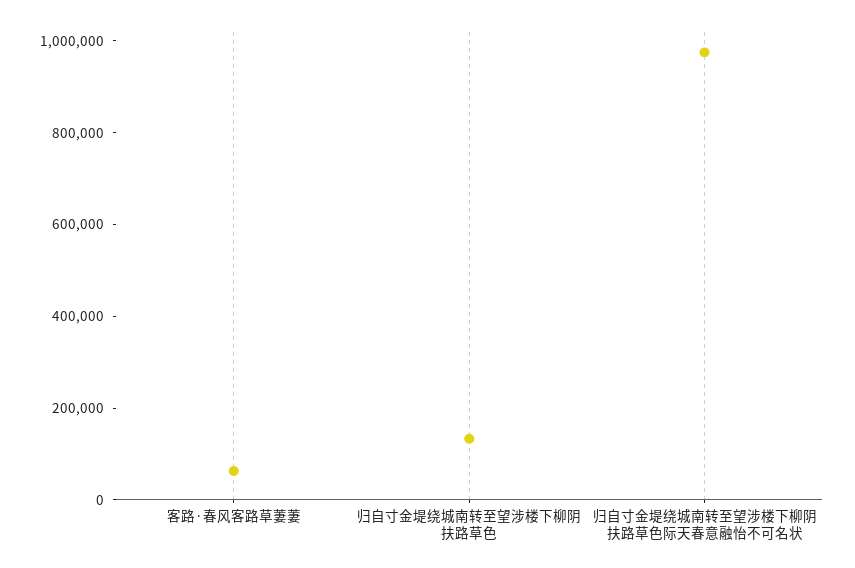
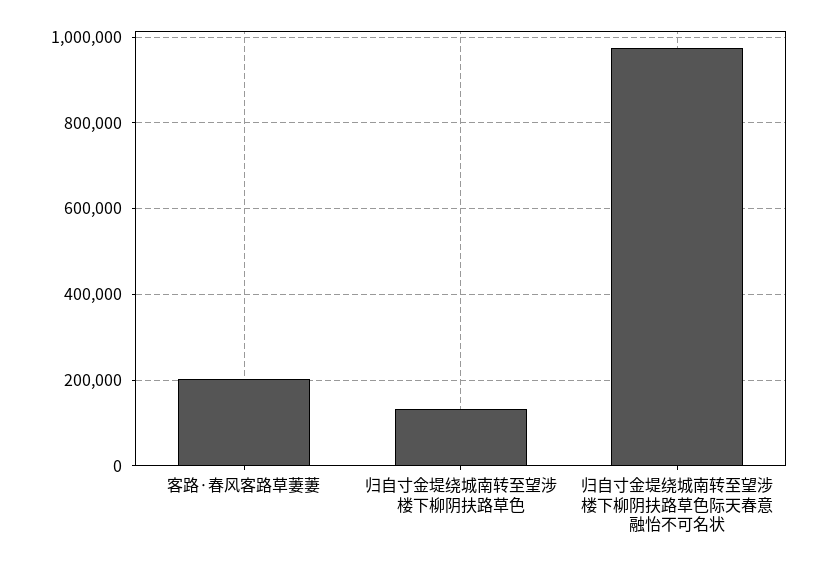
客路·春风客路草萋萋: 50000 -> 200000

